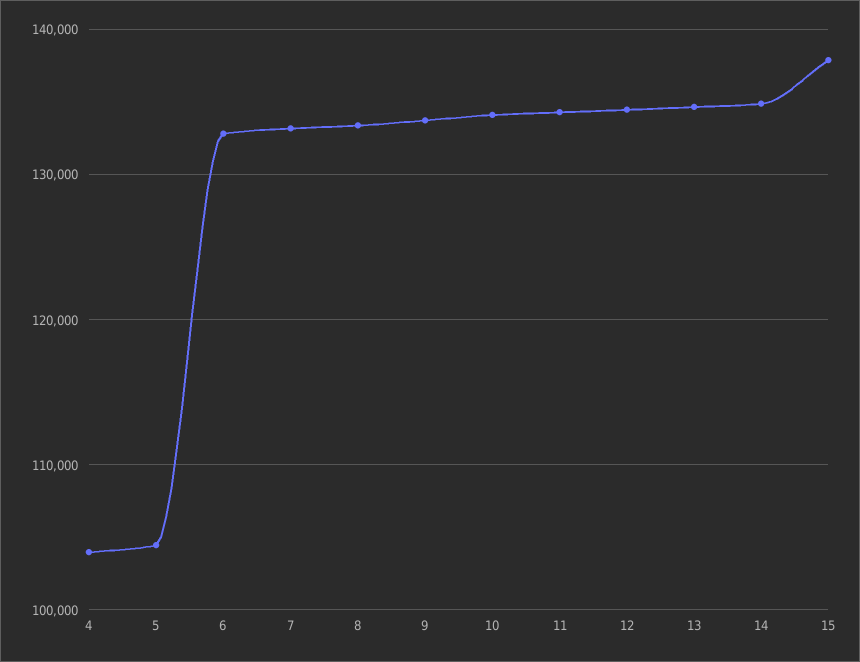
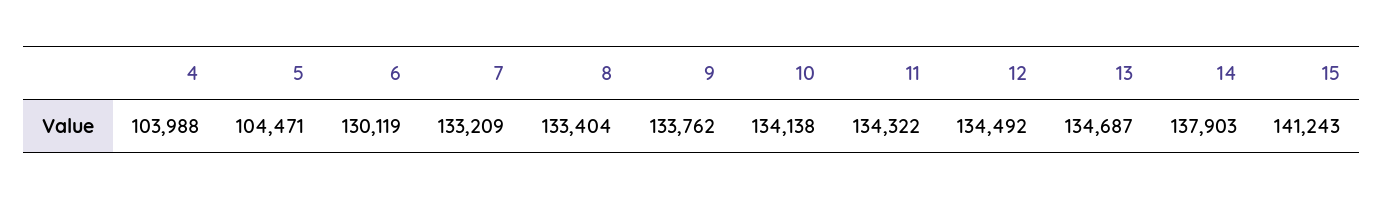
6: 133000 -> 130119
14: 135000 -> 137903
15: 138000 -> 141243

